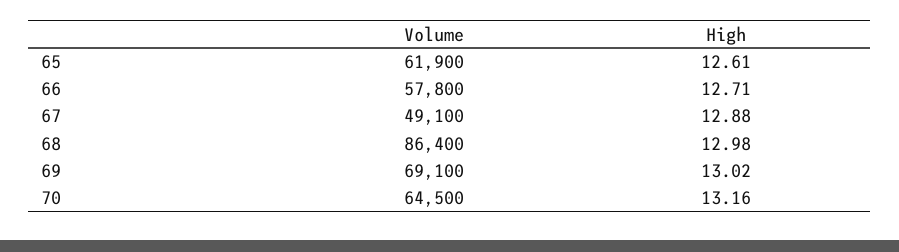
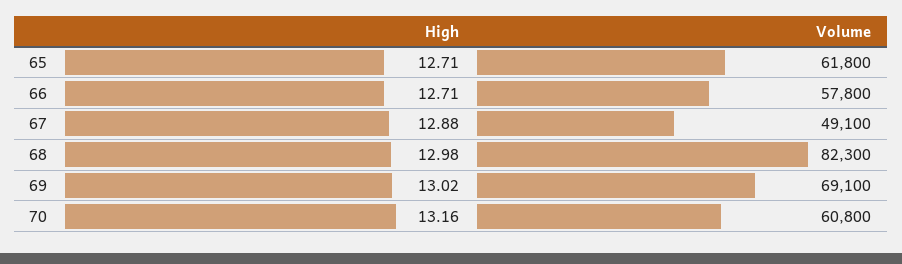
Volume, 65: 61900 -> 61800
High, 65: 12.61 -> 12.71
Volume, 68: 86400 -> 82300
Volume, 70: 64500 -> 60800

